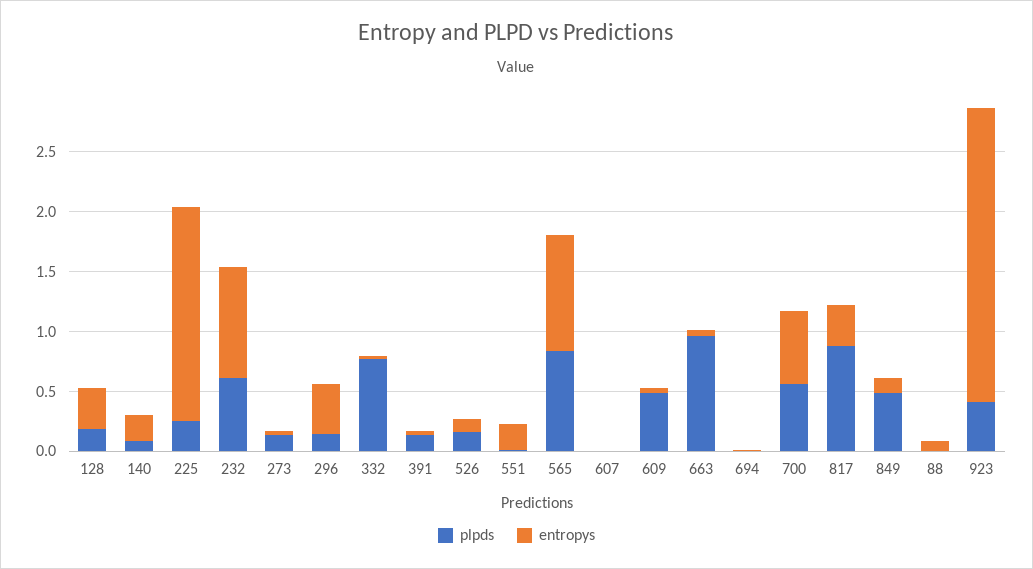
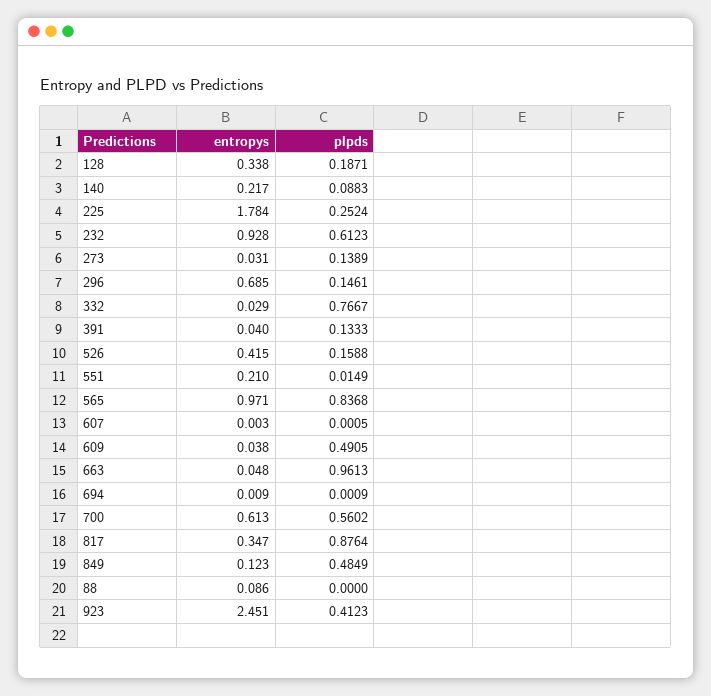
entropys, 296: 0.4 -> 0.685
entropys, 526: 0.1 -> 0.415

